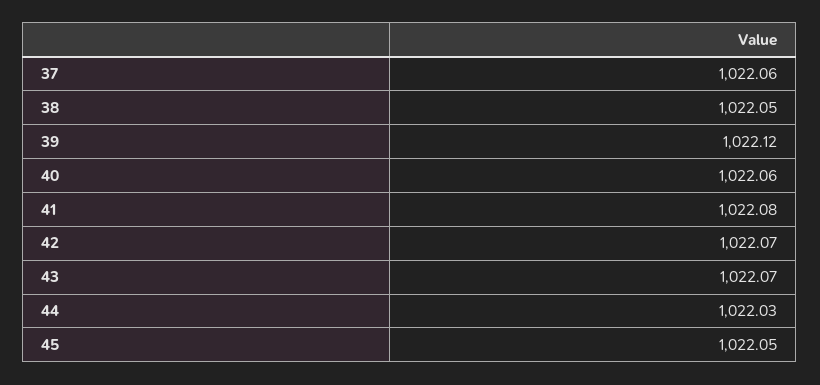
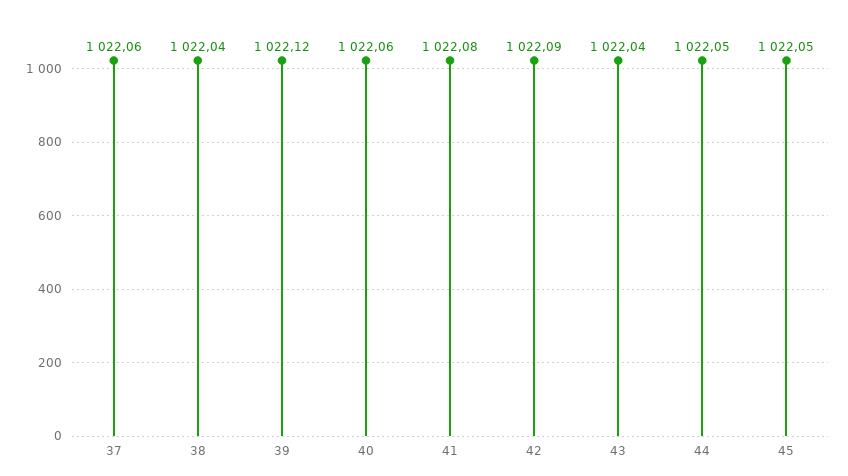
38: 1022.05 -> 1022.04
42: 1022.07 -> 1022.09
43: 1022.07 -> 1022.04
44: 1022.03 -> 1022.05

